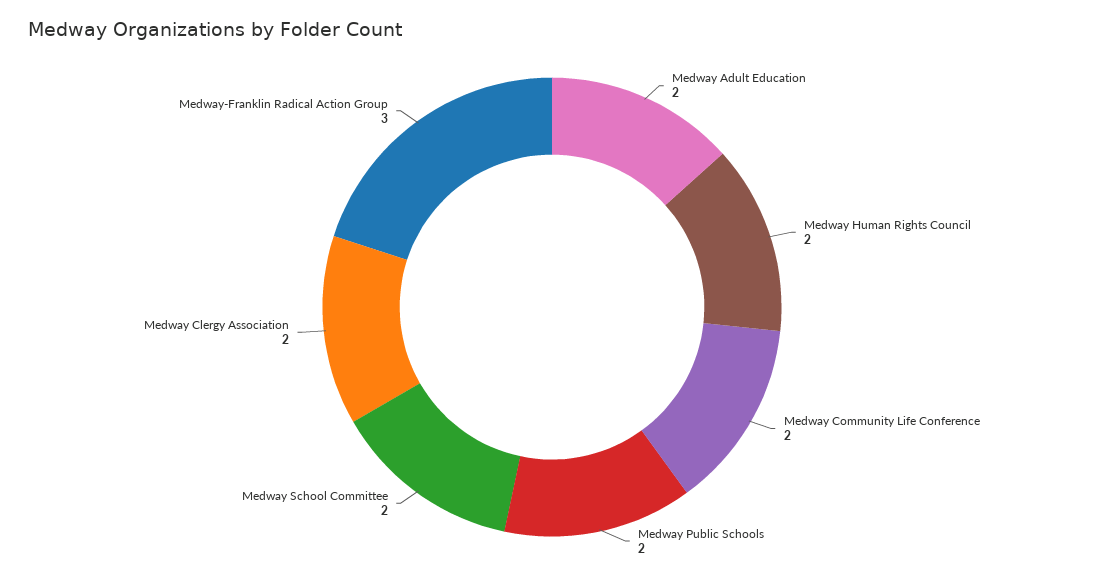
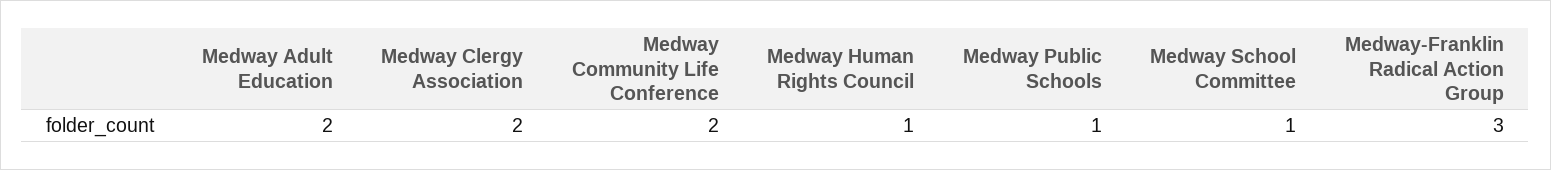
Medway Human Rights Council: 2 -> 1
Medway Public Schools: 2 -> 1
Medway School Committee: 2 -> 1

